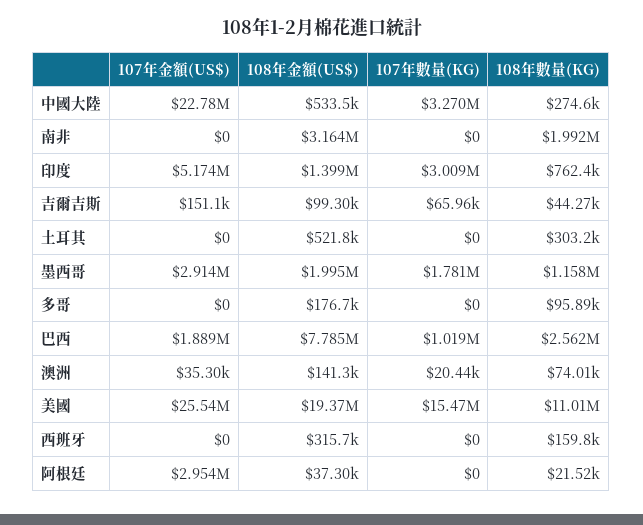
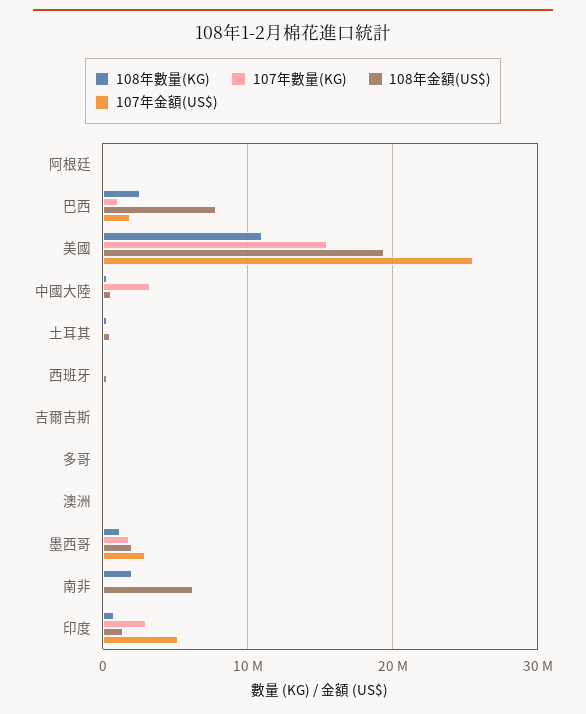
107年金額(US$), 中國大陸: 22780000 -> 0
108年金額(US$), 南非: 3164000 -> 6000000
107年金額(US$), 阿根廷: 2954000 -> 0

